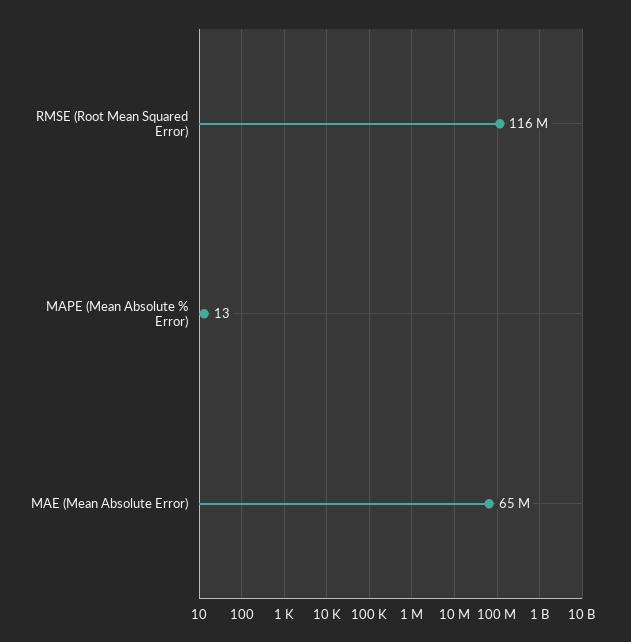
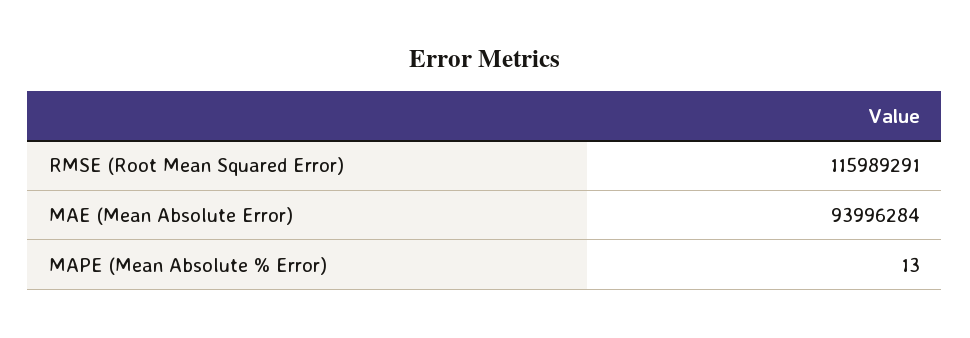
MAE (Mean Absolute Error): 65000000 -> 93996284

